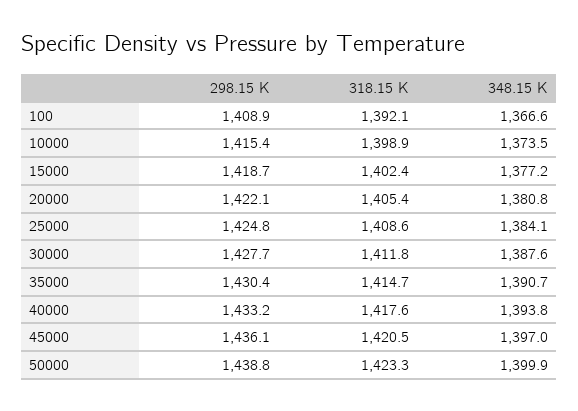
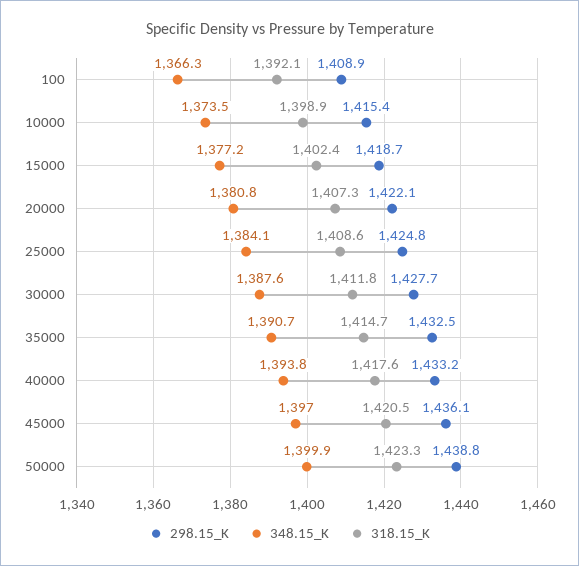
348.15 K, 100: 1366.6 -> 1366.3
318.15 K, 20000: 1405.4 -> 1407.3
298.15 K, 35000: 1430.4 -> 1432.5

